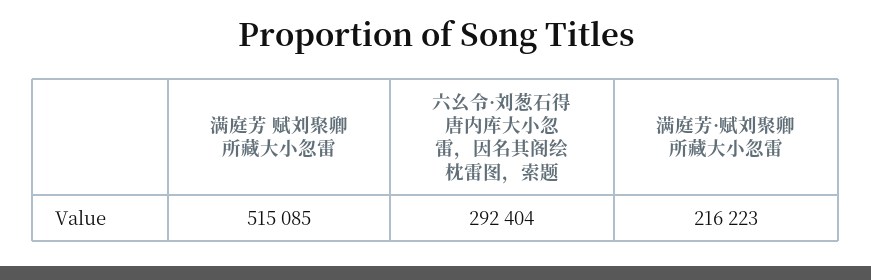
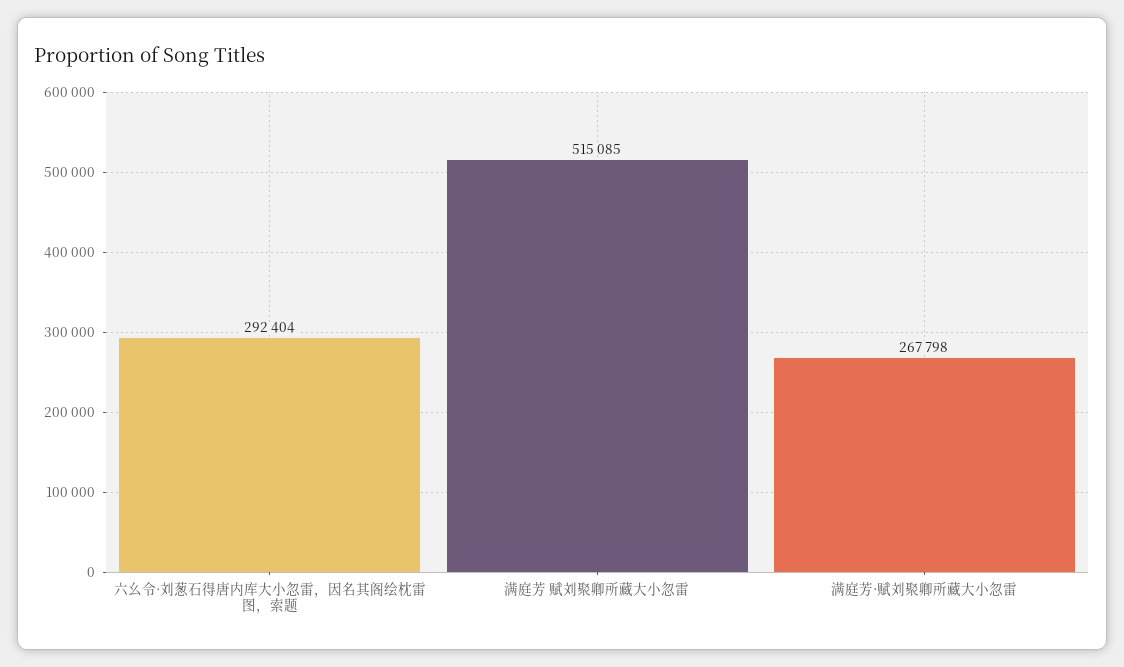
满庭芳·赋刘聚卿所藏大小忽雷: 216223 -> 267798

